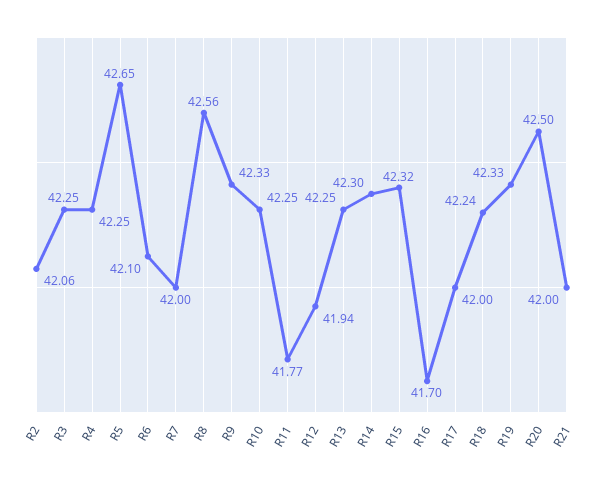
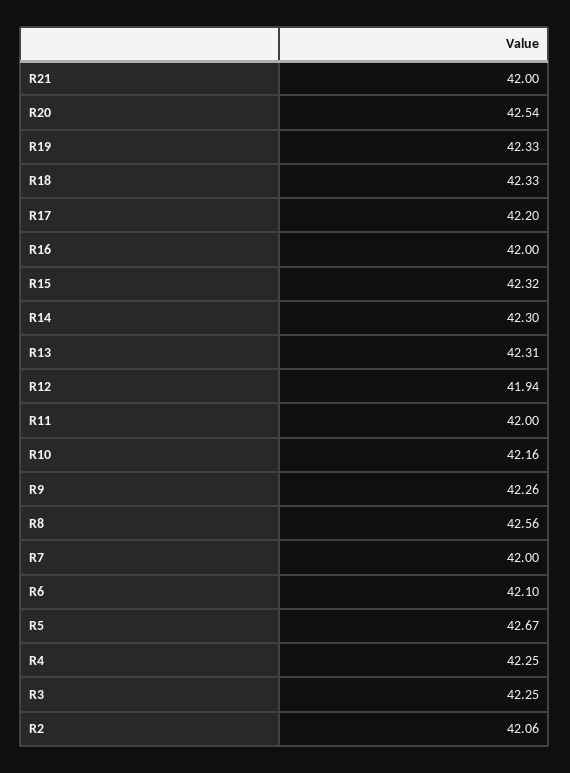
R5: 42.65 -> 42.67
R9: 42.33 -> 42.26
R10: 42.25 -> 42.16
R11: 41.77 -> 42
R13: 42.25 -> 42.31
R16: 41.7 -> 42
R17: 42 -> 42.2
R18: 42.24 -> 42.33
R20: 42.5 -> 42.54

